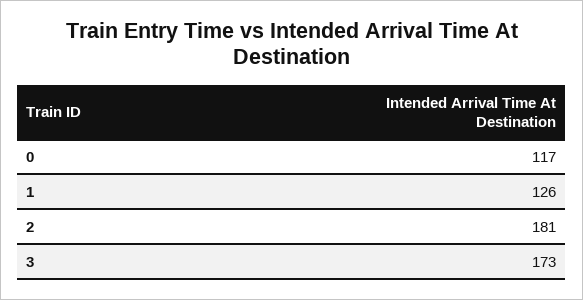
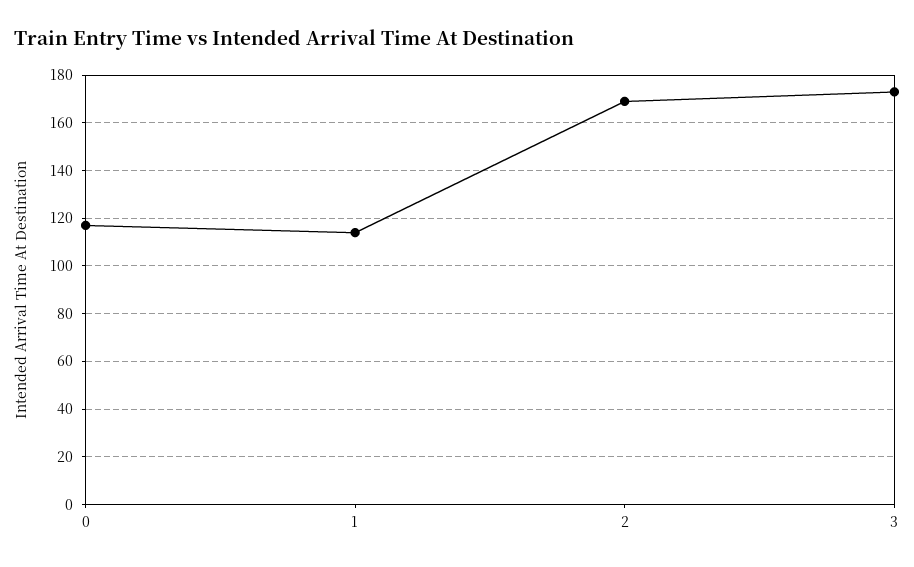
1: 126 -> 115
2: 181 -> 170

